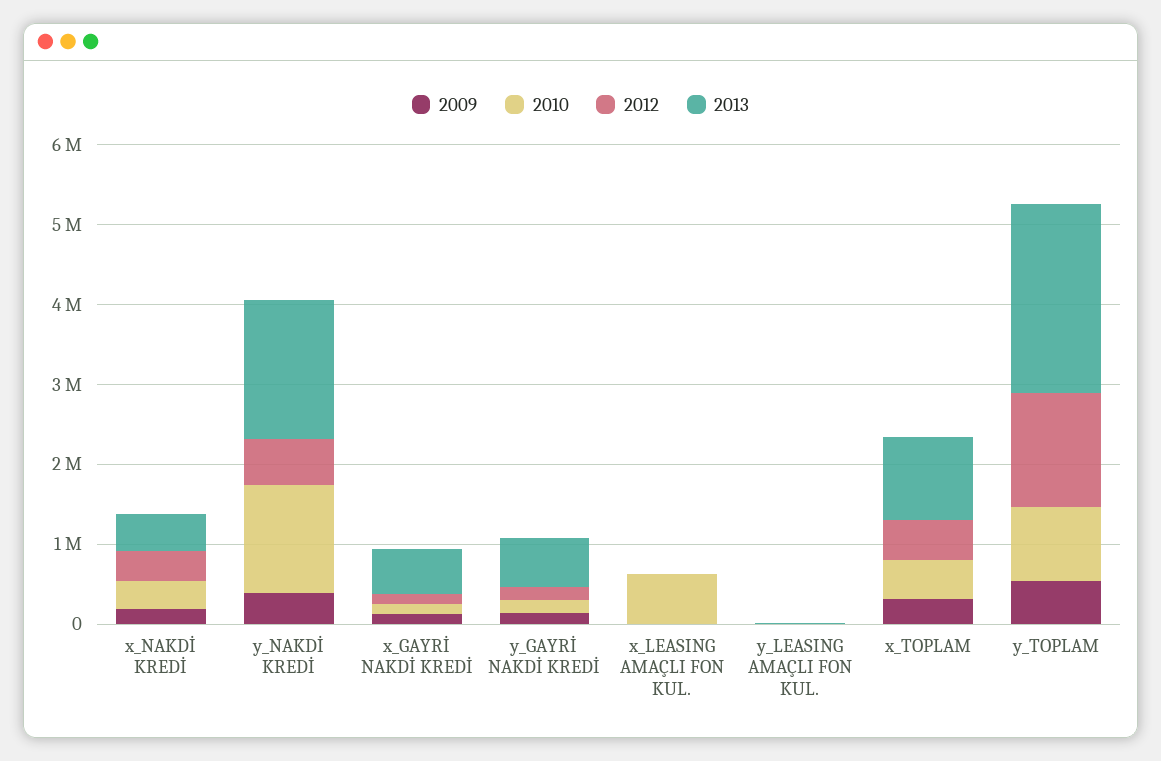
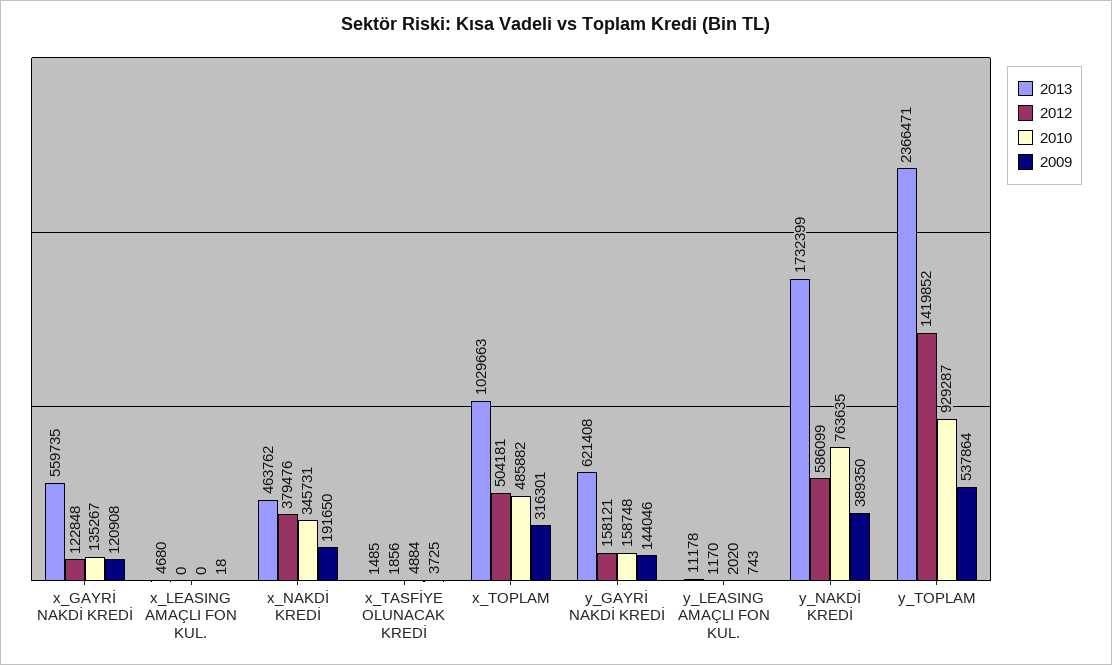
2010, y_NAKDİ KREDİ: 1400000 -> 763635
2010, x_LEASING AMAÇLI FON KUL.: 600000 -> 0
2013, x_TASFİYE OLUNACAK KREDİ: none -> 1485
2012, x_TASFİYE OLUNACAK KREDİ: none -> 1856
2010, x_TASFİYE OLUNACAK KREDİ: none -> 4884
2009, x_TASFİYE OLUNACAK KREDİ: none -> 3725

